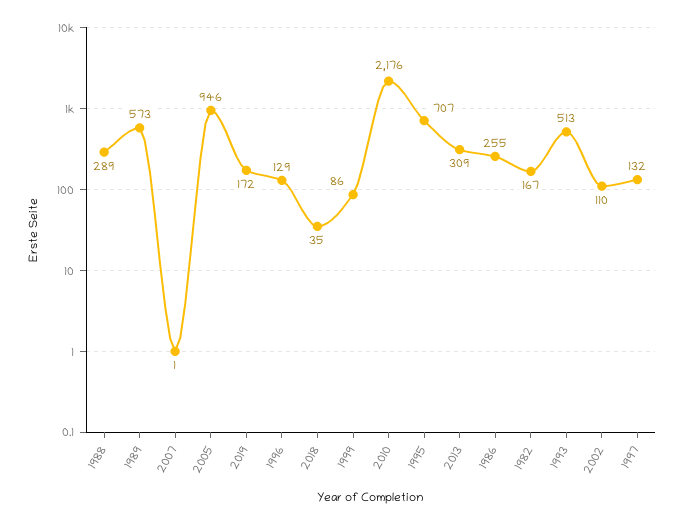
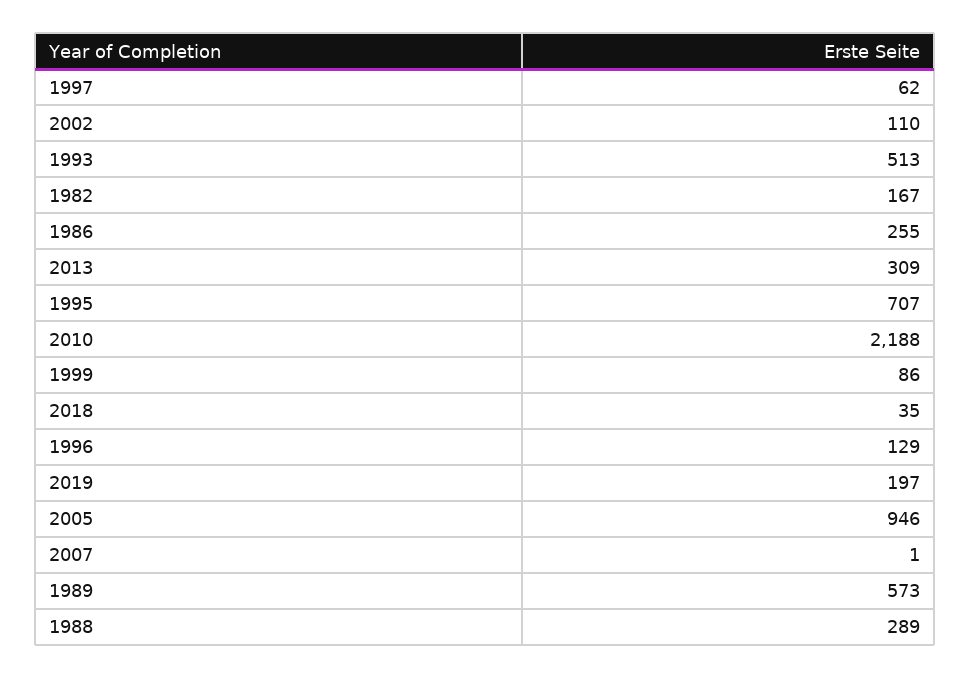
2019: 172 -> 197
2010: 2176 -> 2188
1997: 132 -> 62

